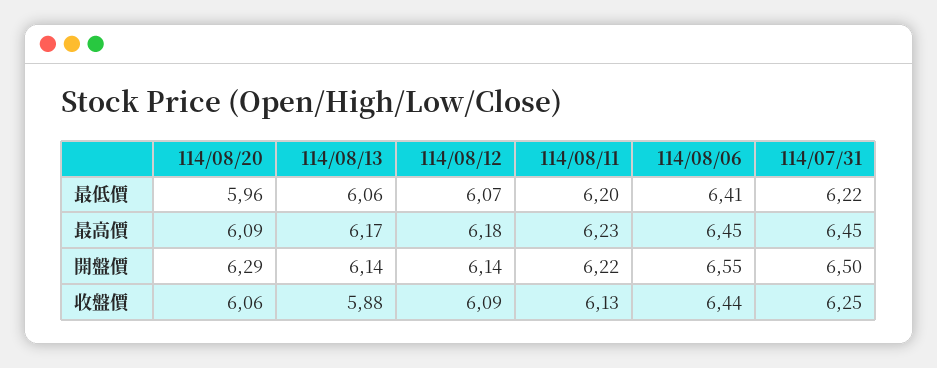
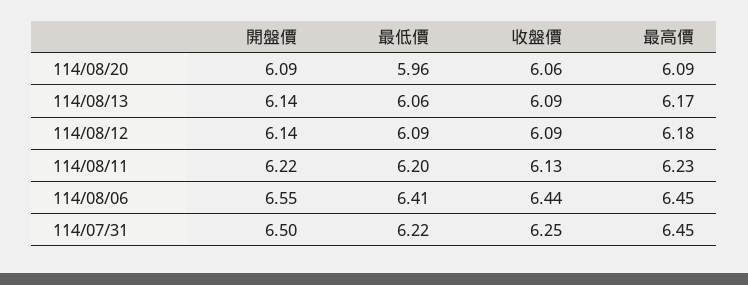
114/08/12, 最低價: 6.07 -> 6.09
114/08/20, 開盤價: 6.29 -> 6.09
114/08/13, 收盤價: 5.88 -> 6.09

